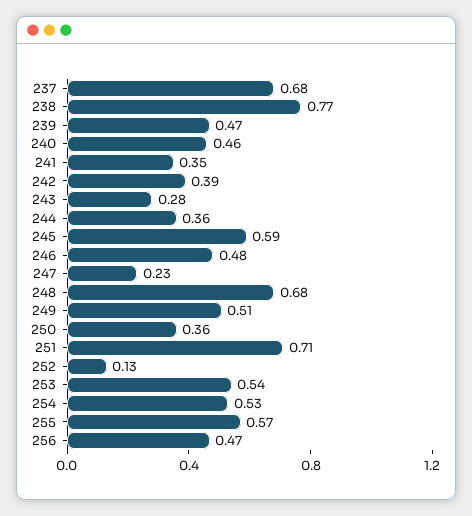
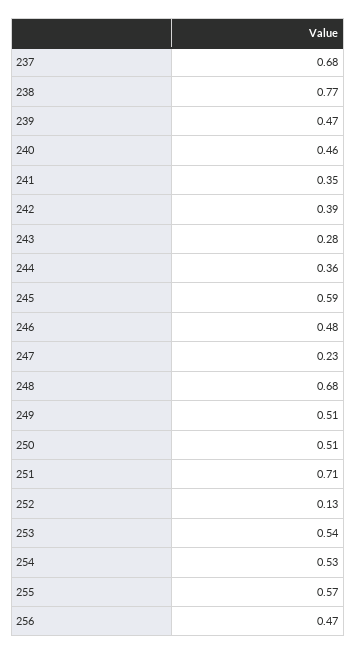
250: 0.36 -> 0.51

